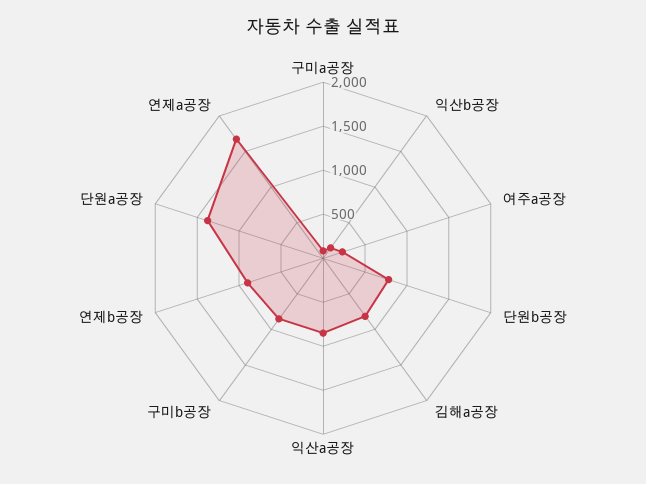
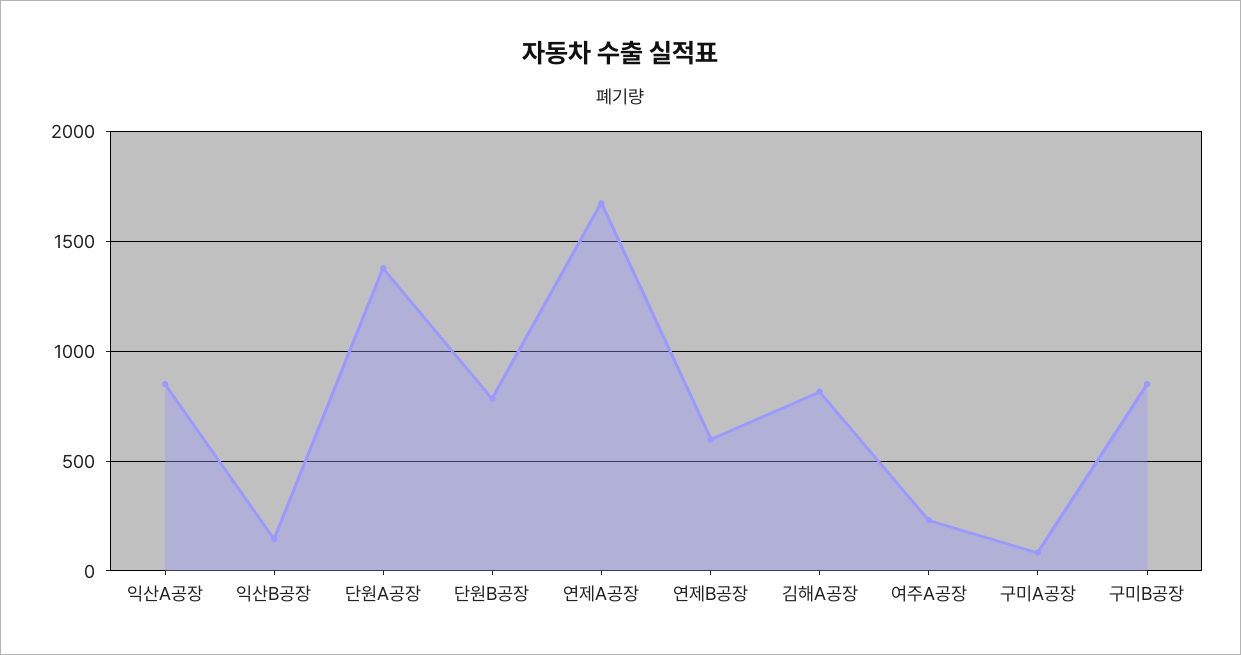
연제b공장: 900 -> 600

